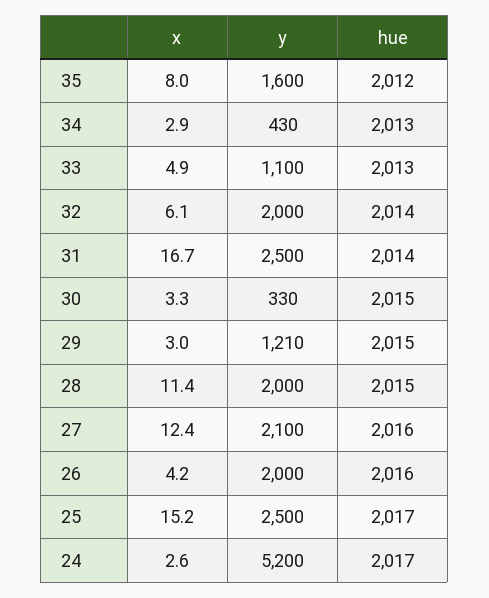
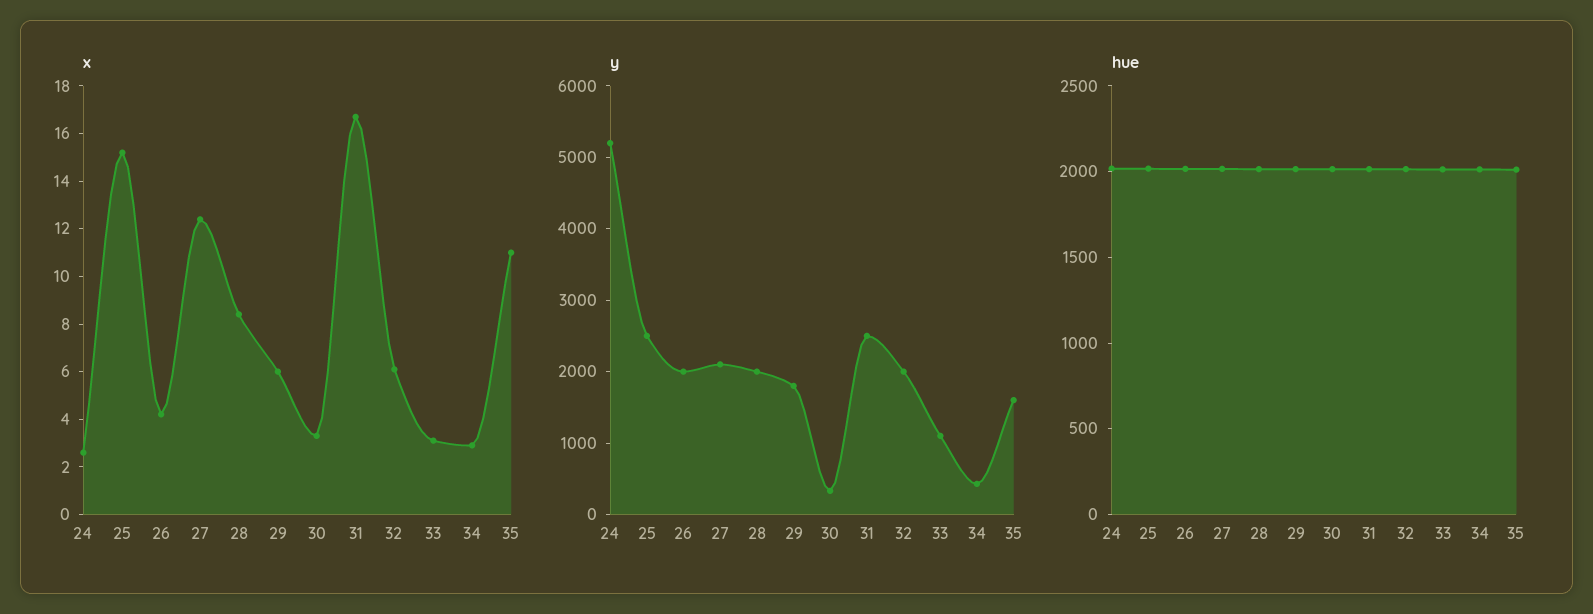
x, 35: 8 -> 11
x, 33: 4.9 -> 3
x, 29: 3 -> 6
y, 29: 1210 -> 1800
x, 28: 11.4 -> 8.5

